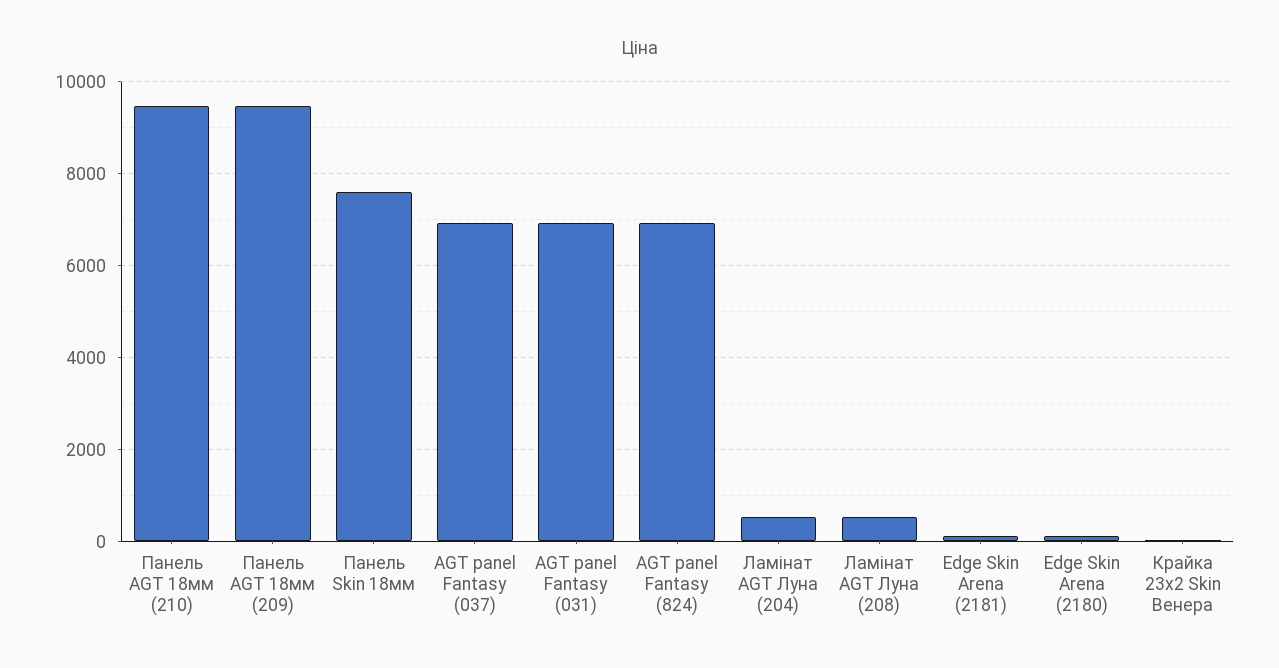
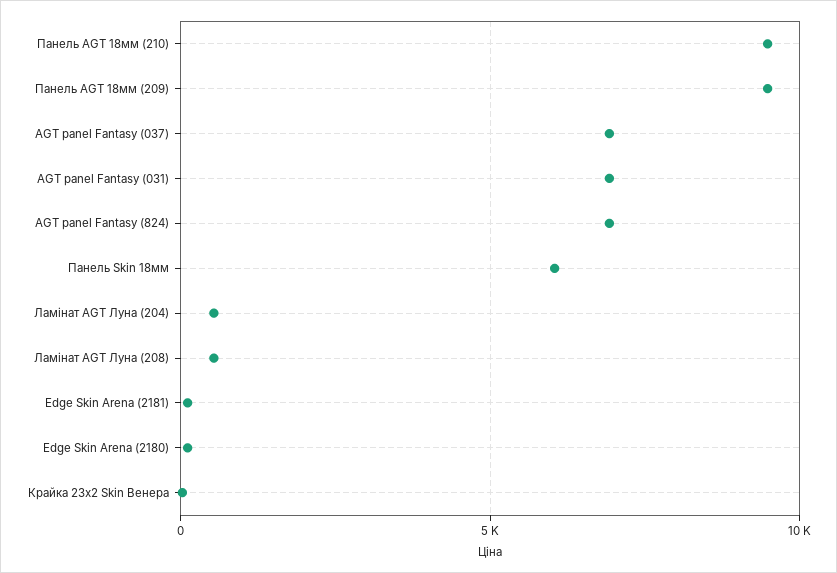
Панель Skin 18мм: 7600 -> 6000

